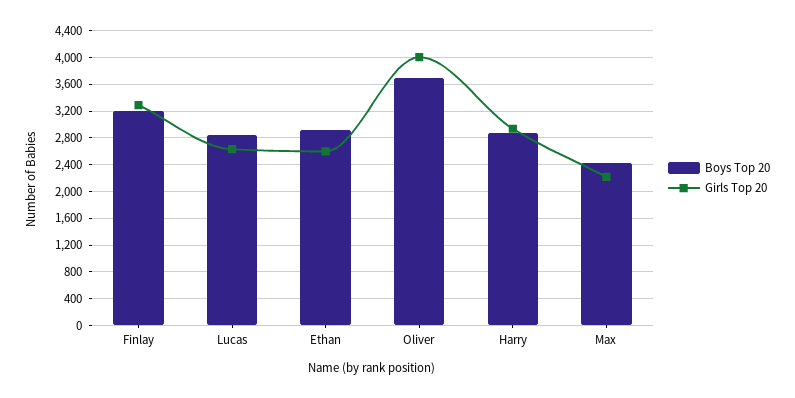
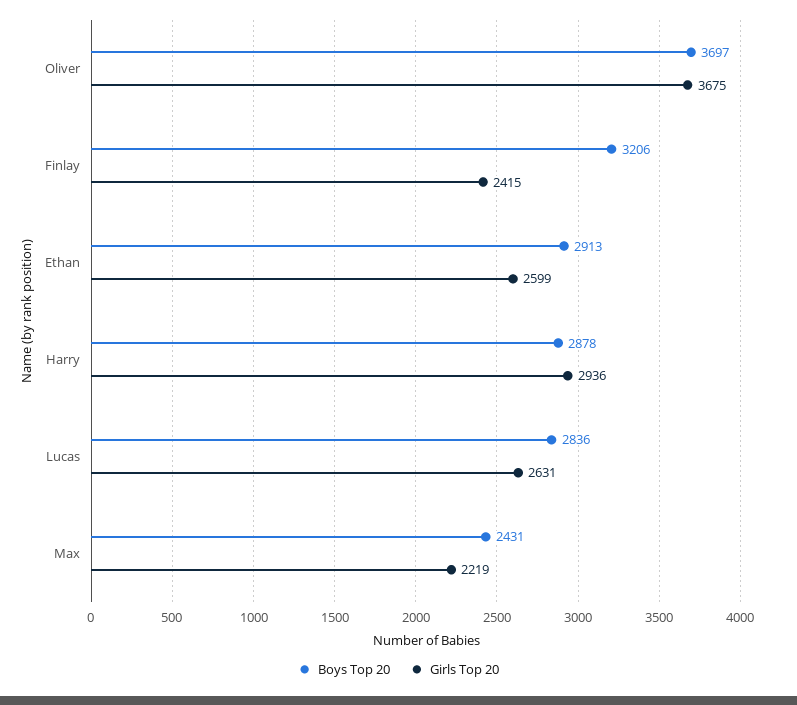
Girls Top 20, Finlay: 3300 -> 2415
Girls Top 20, Oliver: 4000 -> 3675

